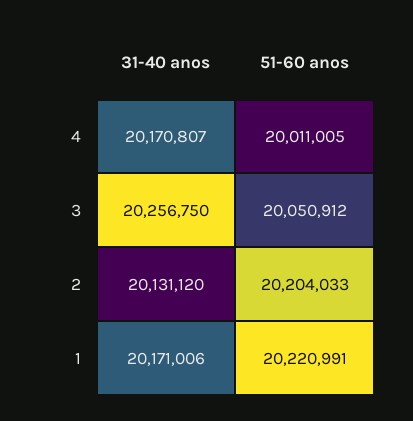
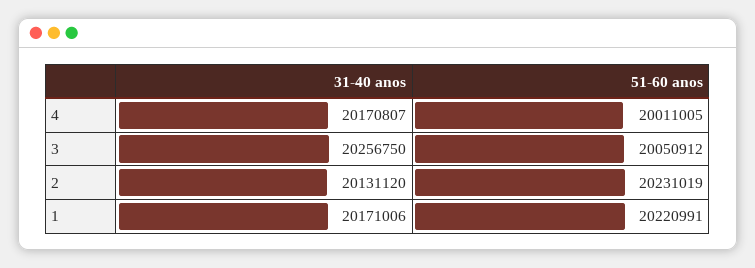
51-60 anos, 2: 20204033 -> 20231019

